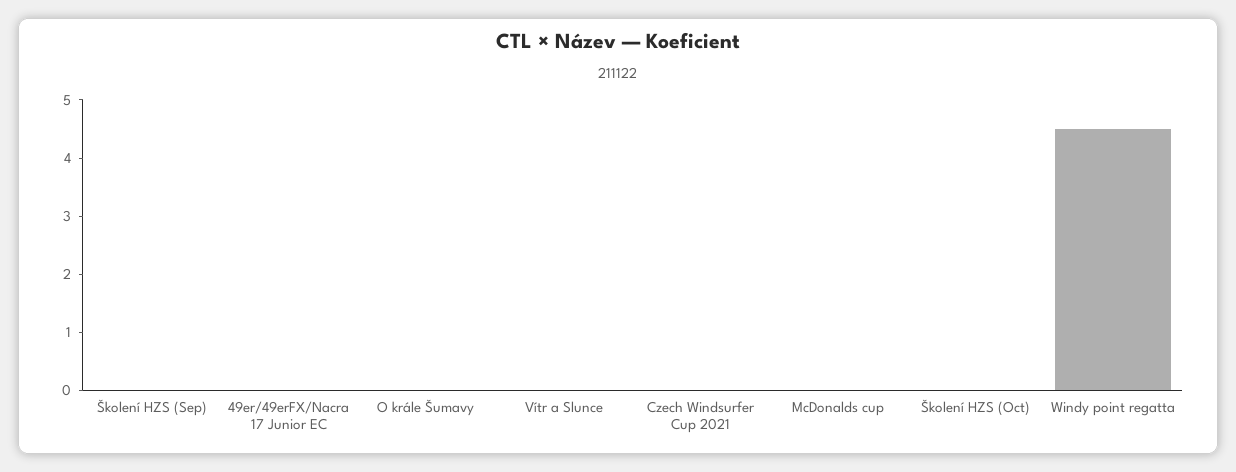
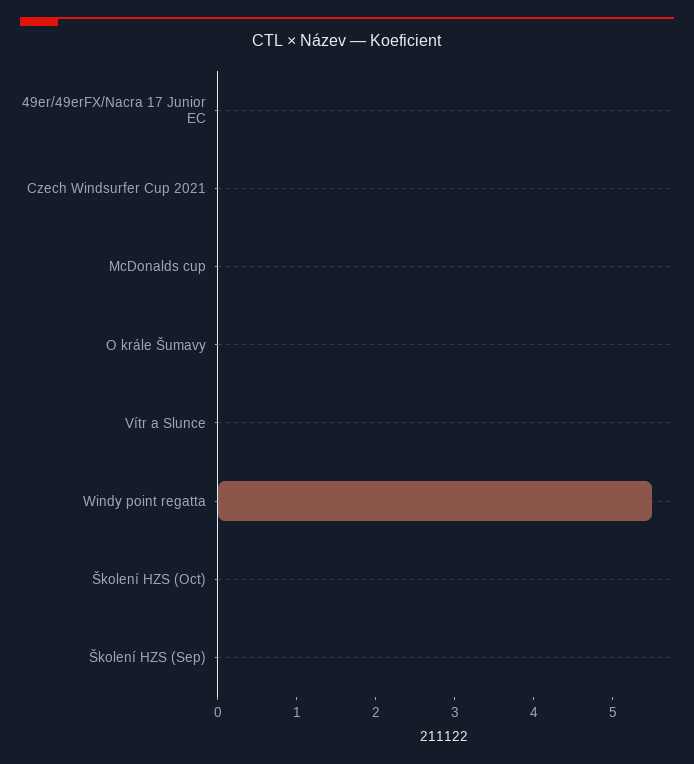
Windy point regatta: 4.5 -> 5.5

